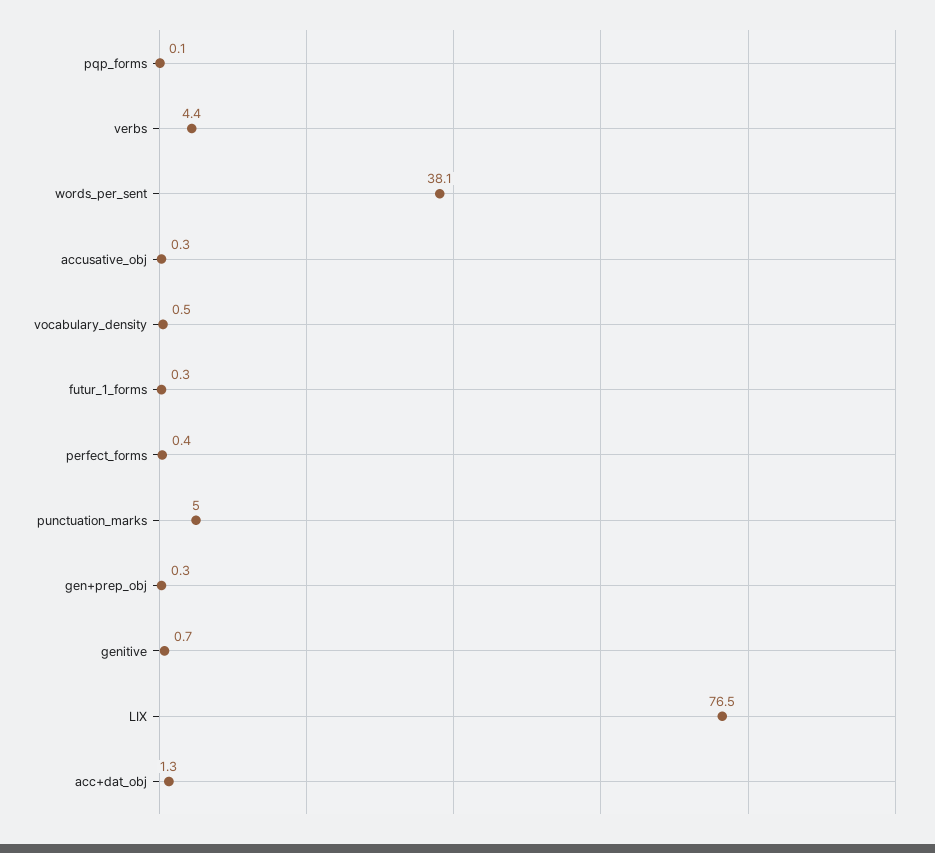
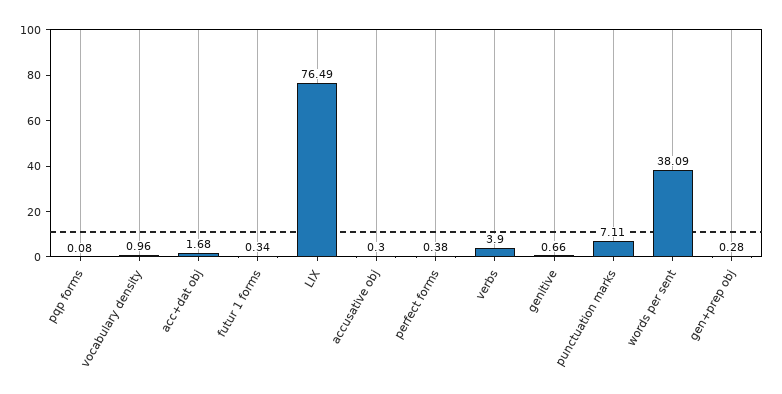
verbs: 4.4 -> 3.9
vocabulary_density: 0.5 -> 0.96
punctuation_marks: 5 -> 7.11
acc+dat_obj: 1.3 -> 1.68

